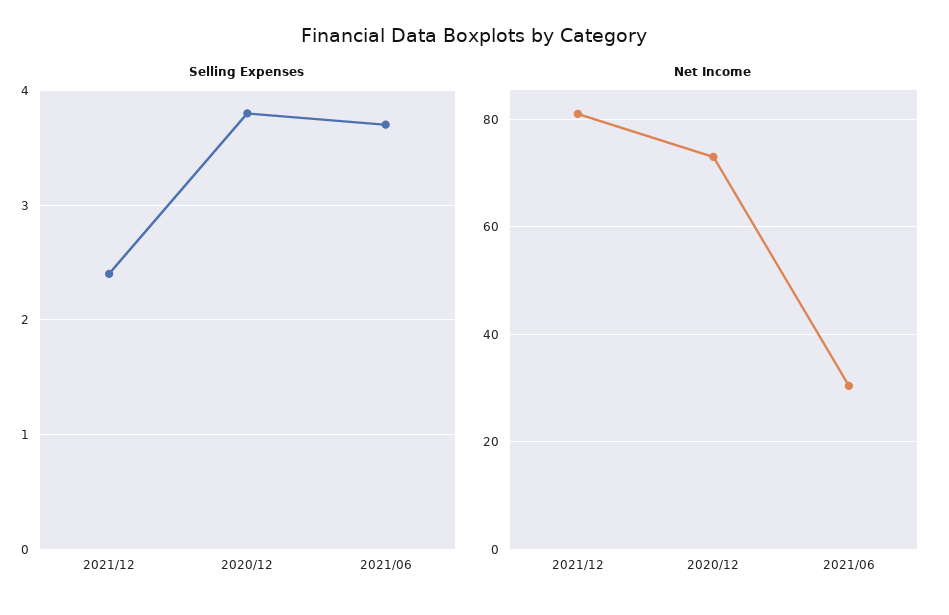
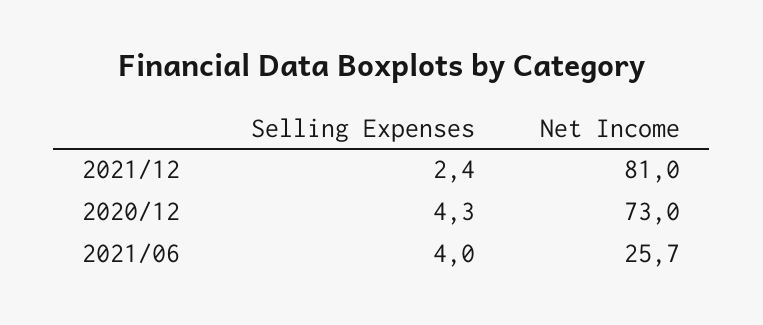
Selling Expenses, 2020/12: 3.8 -> 4.3
Selling Expenses, 2021/06: 3.7 -> 4
Net Income, 2021/06: 30 -> 25.7

